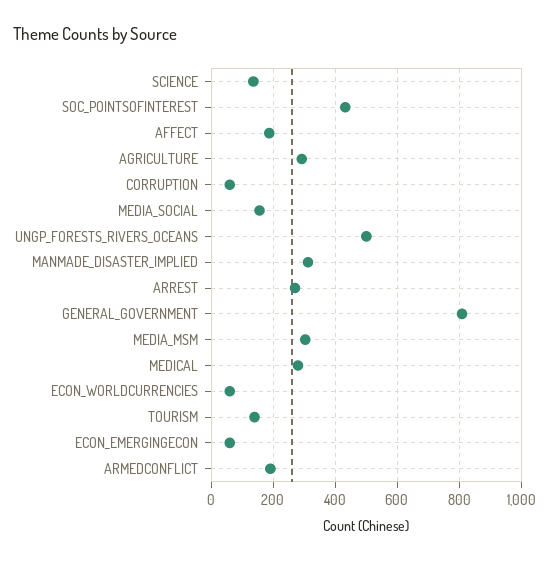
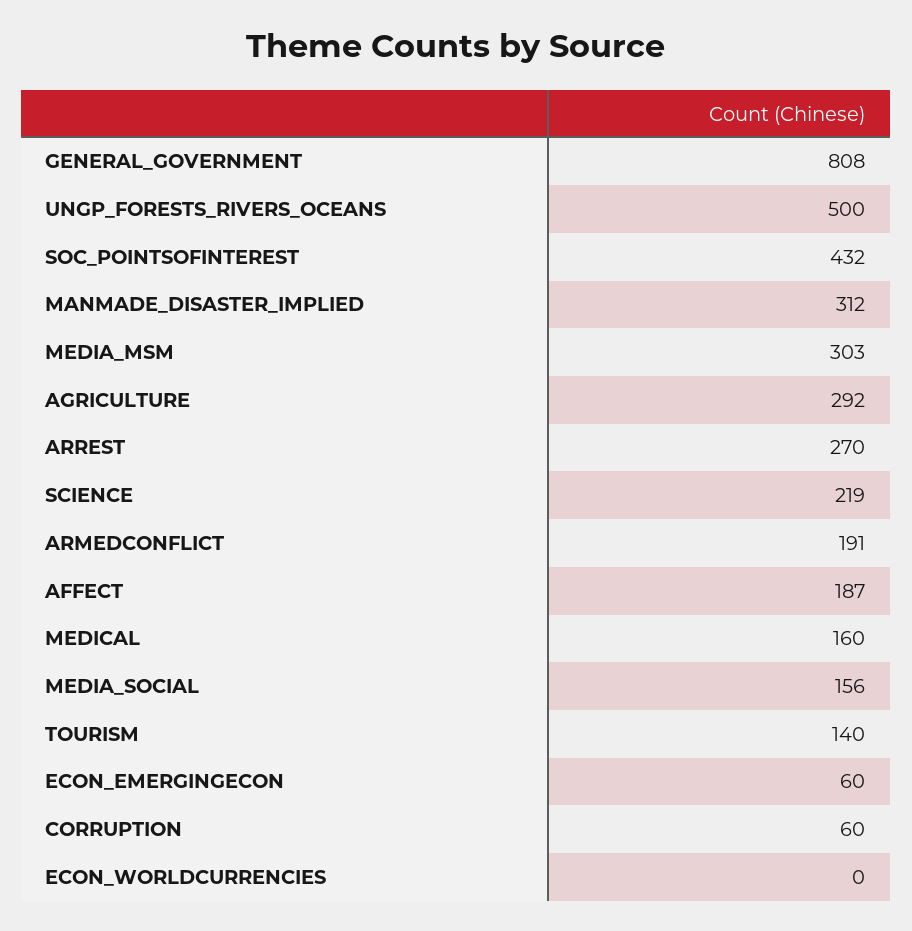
SCIENCE: 140 -> 219
MEDICAL: 280 -> 160
ECON_WORLDCURRENCIES: 60 -> 0

